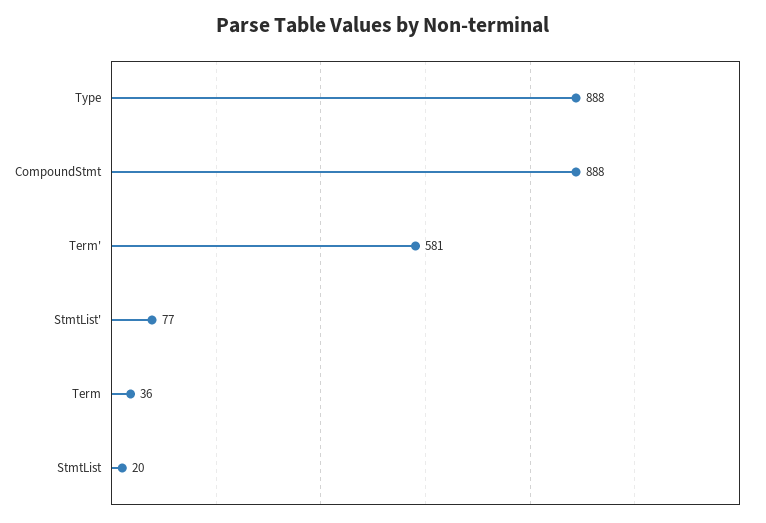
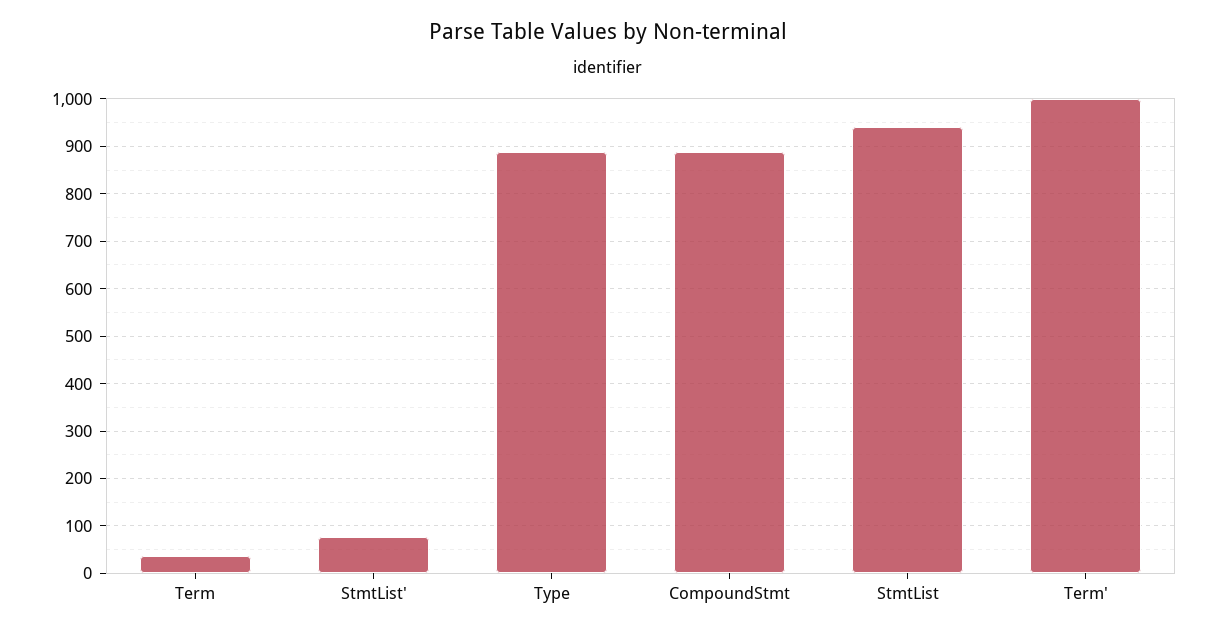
Term': 581 -> 1000
StmtList: 20 -> 940

